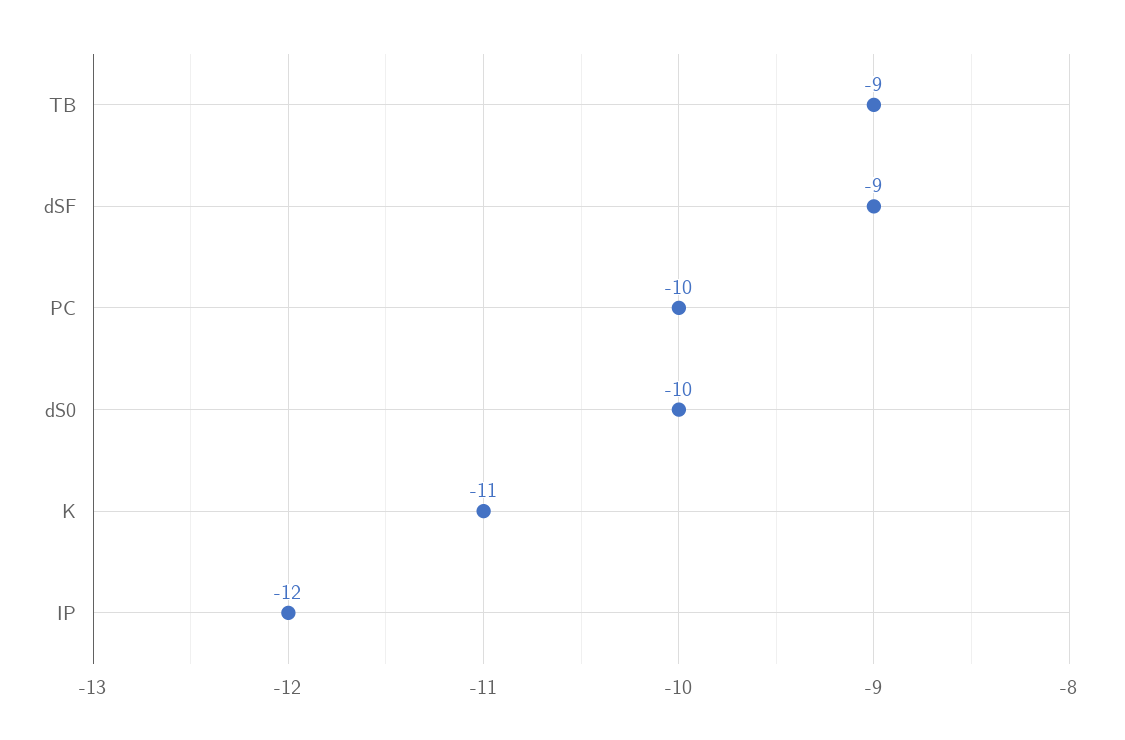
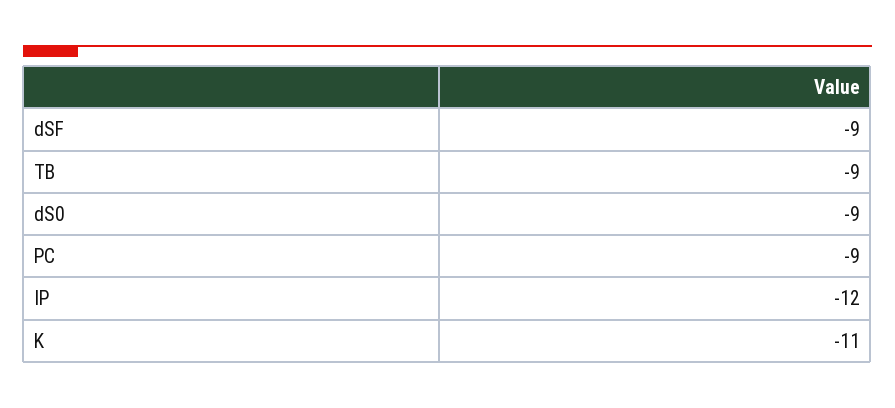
PC: -10 -> -9
dS0: -10 -> -9

